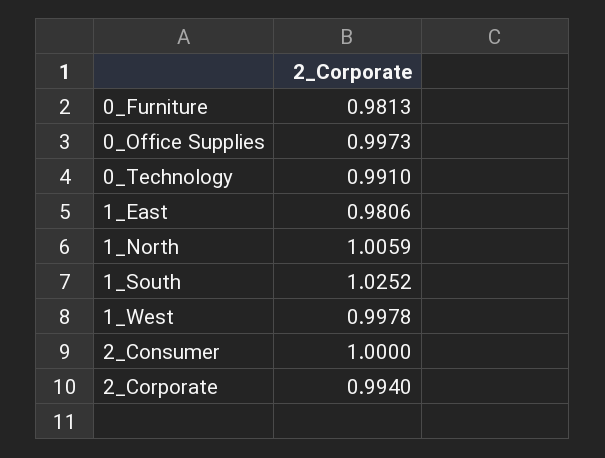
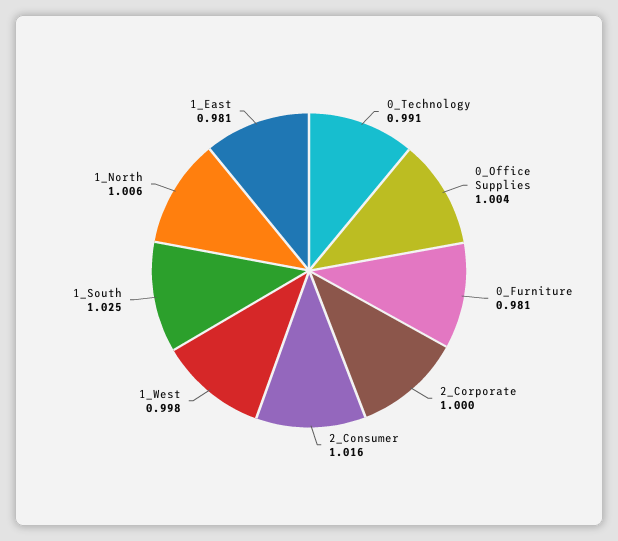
0_Office Supplies: 0.9973 -> 1.004
2_Consumer: 1 -> 1.016
2_Corporate: 0.994 -> 1

